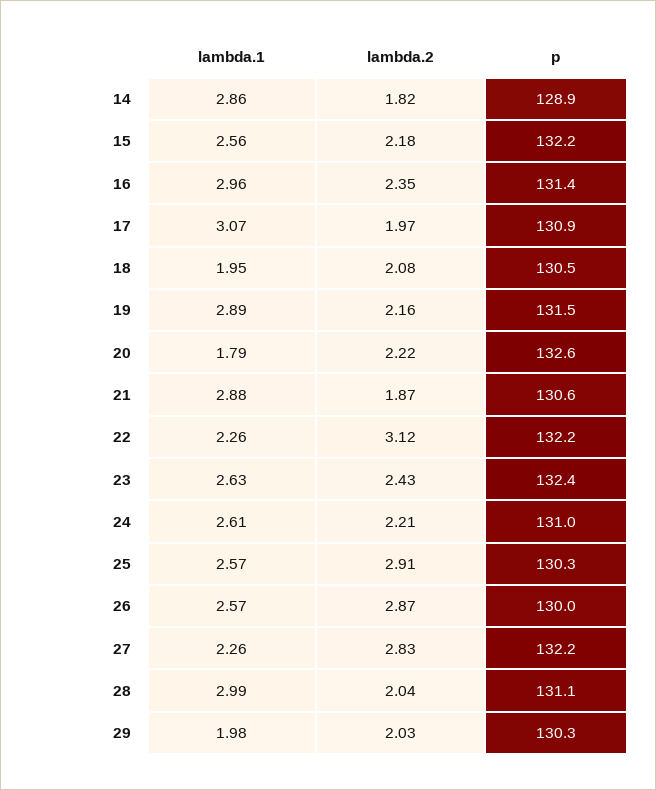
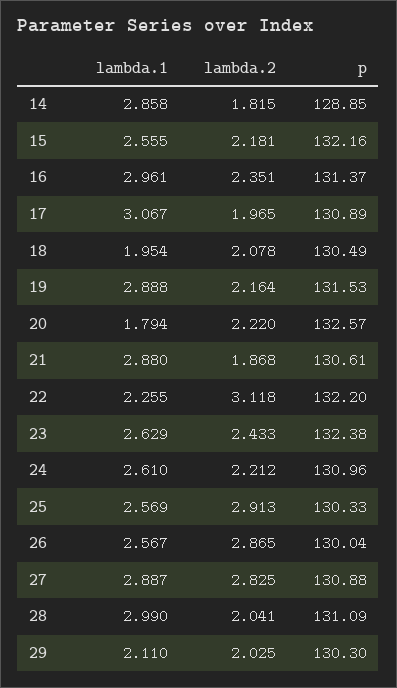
lambda.1, 27: 2.26 -> 2.887
p, 27: 132.2 -> 130.88
lambda.1, 29: 1.98 -> 2.11

